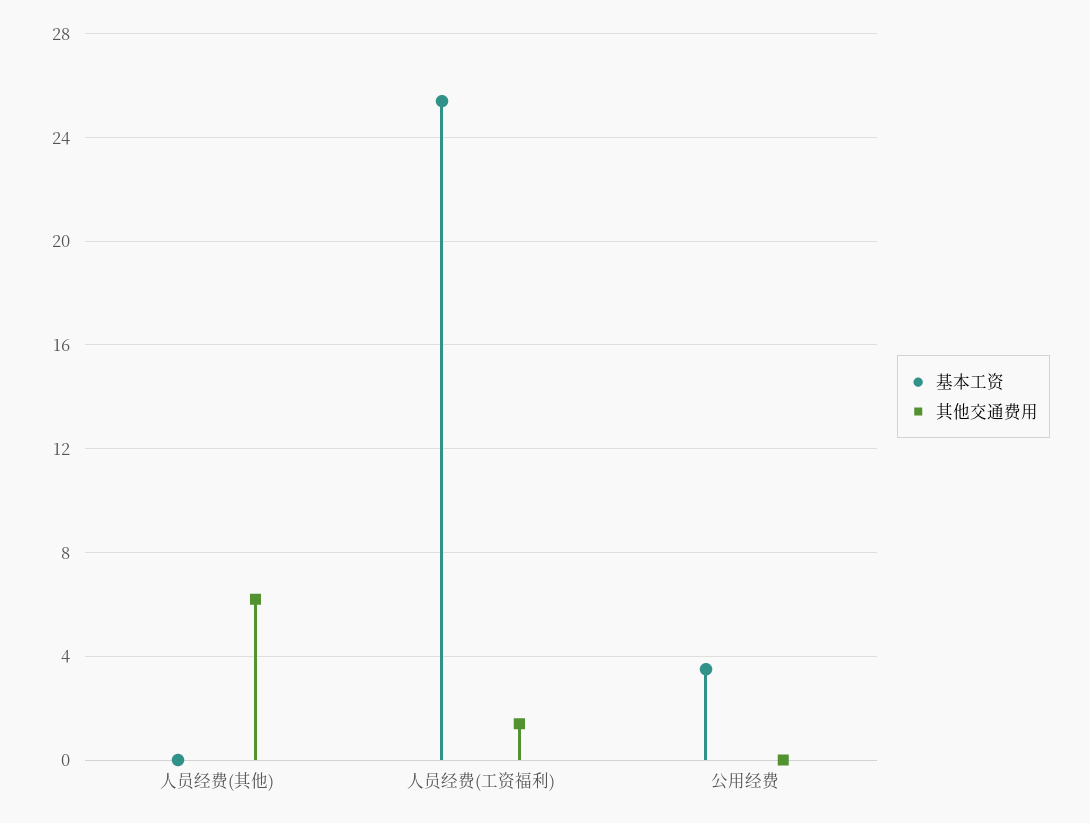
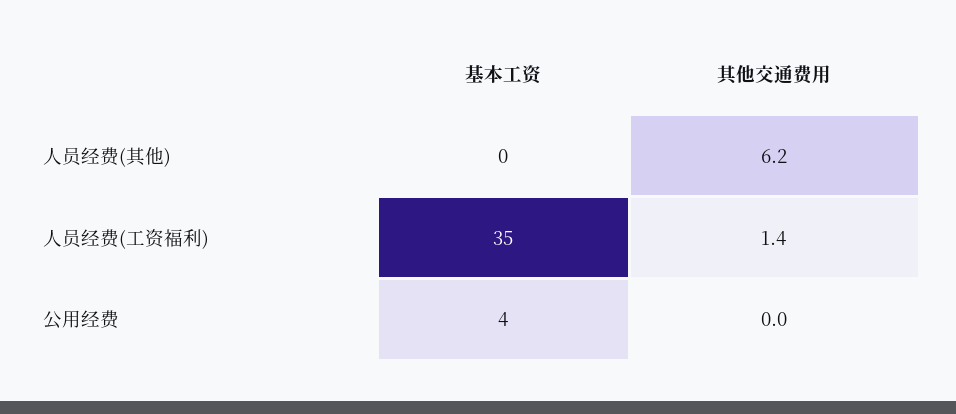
基本工资, 人员经费(工资福利): 25.5 -> 35

